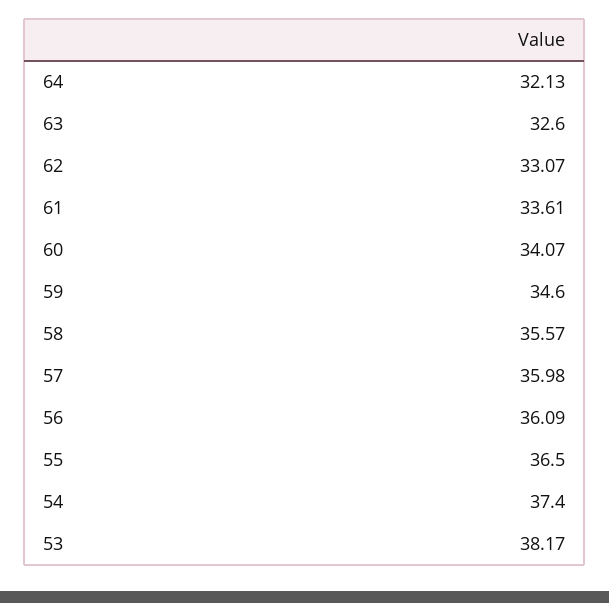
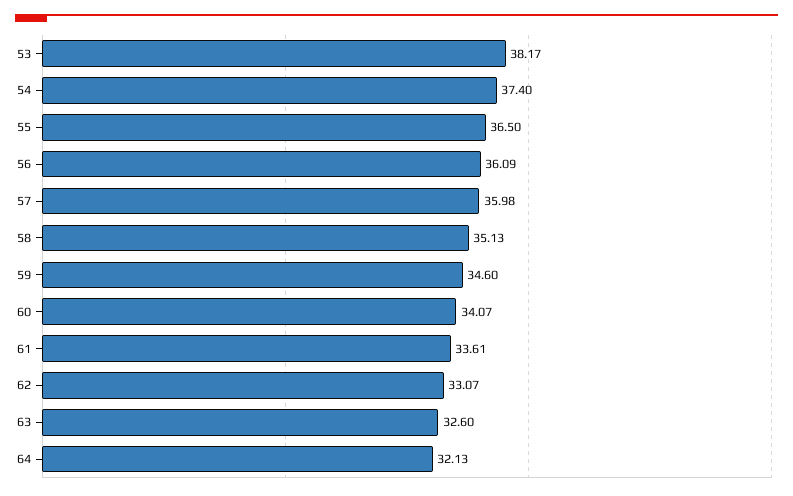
58: 35.57 -> 35.13

